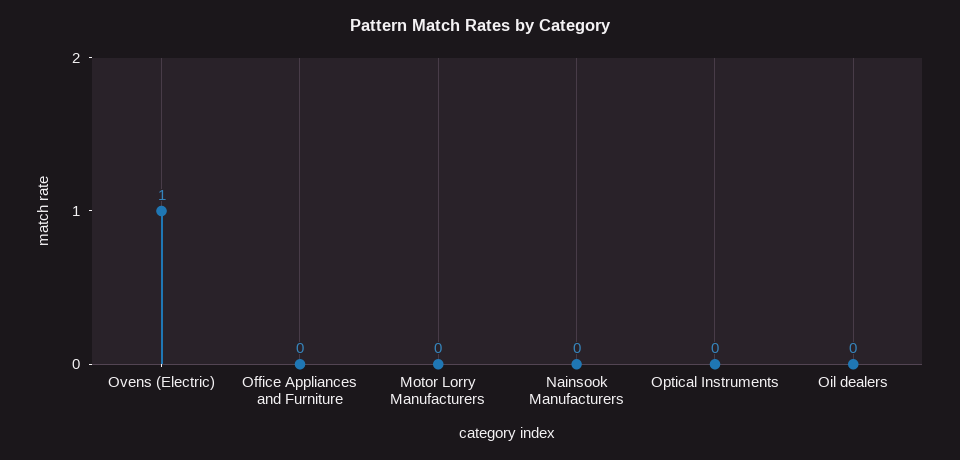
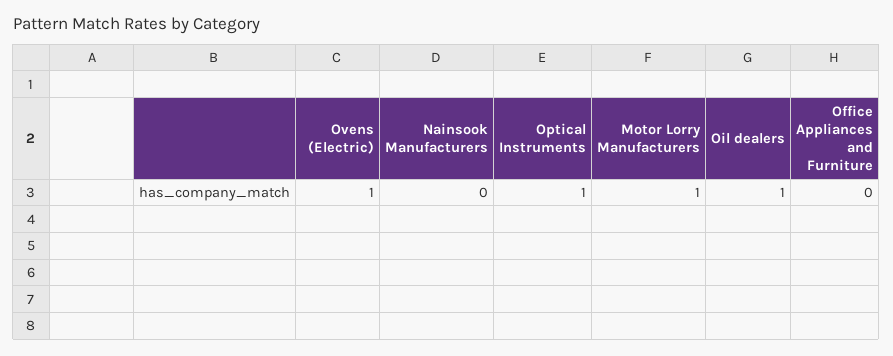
Motor Lorry Manufacturers: 0 -> 1
Optical Instruments: 0 -> 1
Oil dealers: 0 -> 1

